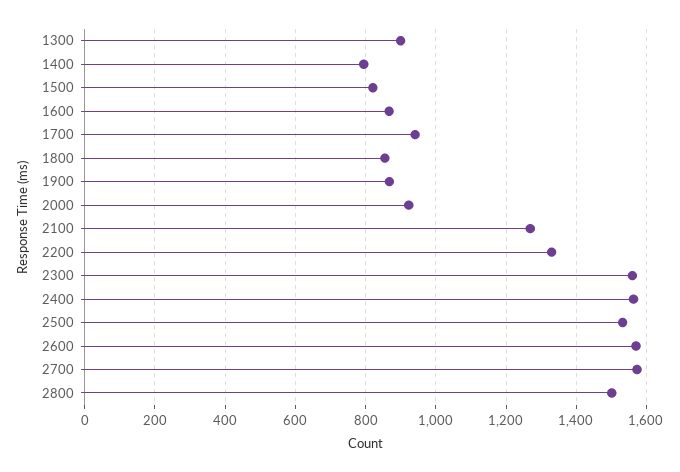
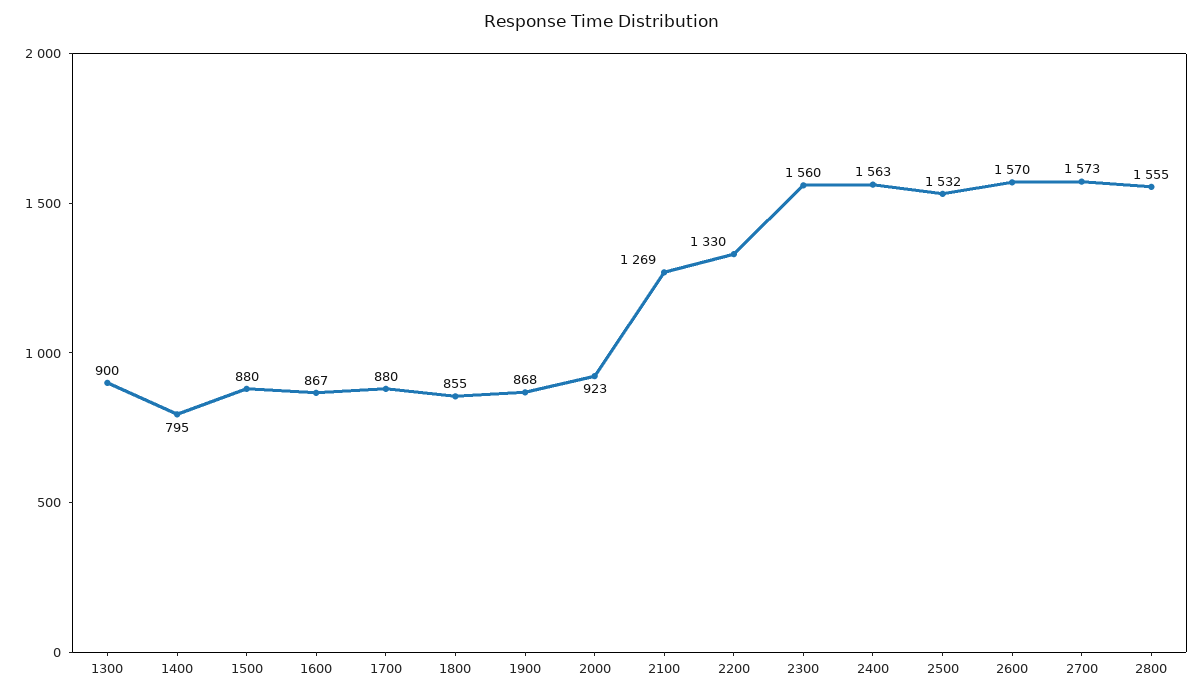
1500: 820 -> 880
1700: 940 -> 880
2800: 1500 -> 1555

